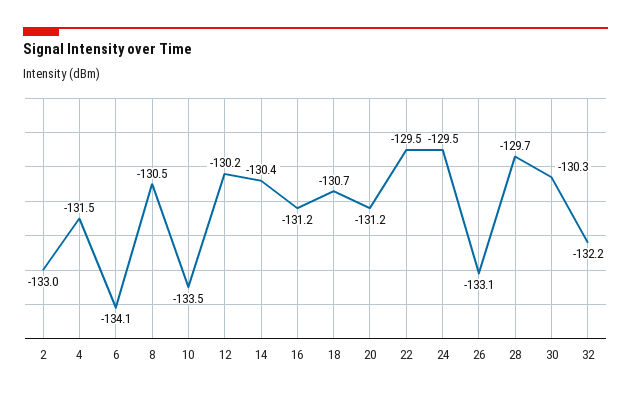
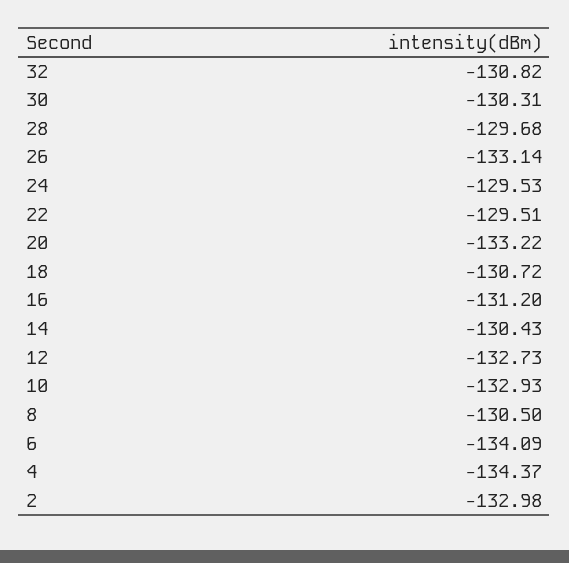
4: -131.5 -> -134.37
10: -133.5 -> -132.93
12: -130.2 -> -132.73
20: -131.2 -> -133.22
32: -132.2 -> -130.82

